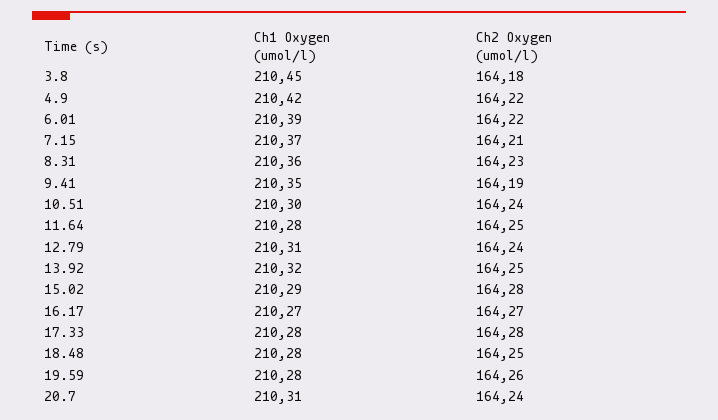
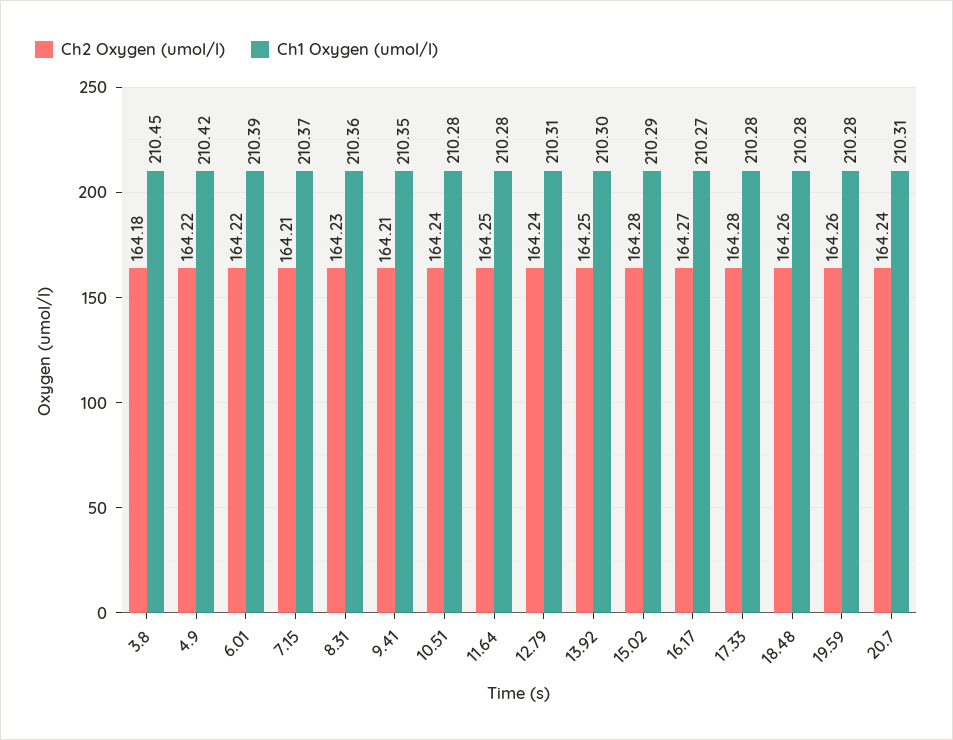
Ch2 Oxygen (umol/l), 9.41: 164.19 -> 164.21
Ch1 Oxygen (umol/l), 10.51: 210.3 -> 210.28
Ch1 Oxygen (umol/l), 13.92: 210.32 -> 210.3
Ch2 Oxygen (umol/l), 18.48: 164.25 -> 164.26

